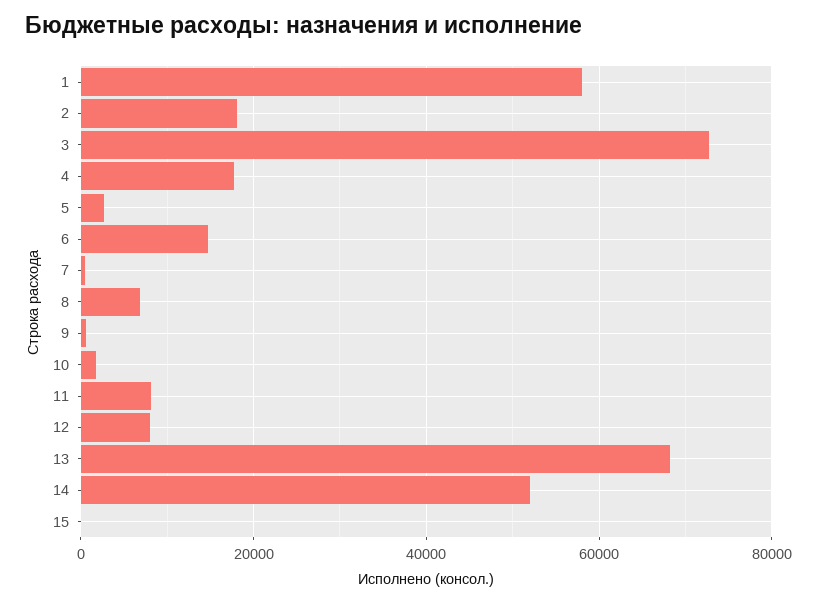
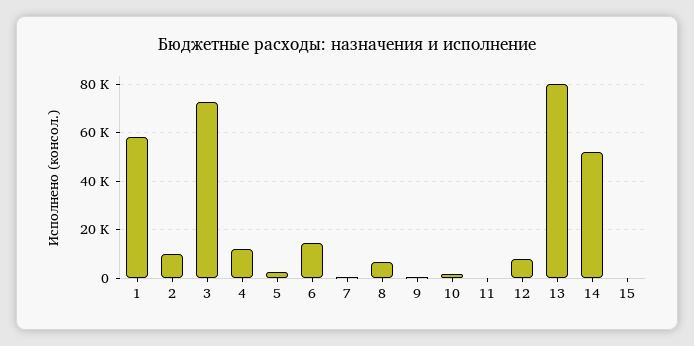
2: 18000 -> 10000
4: 18000 -> 12500
11: 8000 -> 0
13: 68000 -> 80000

